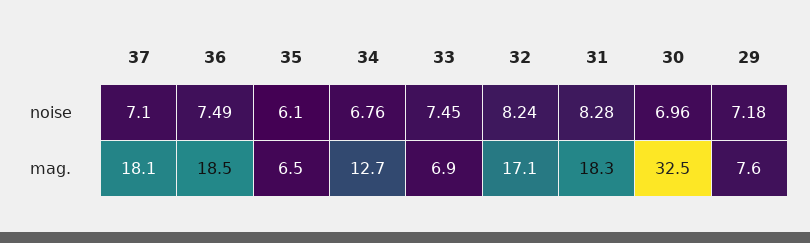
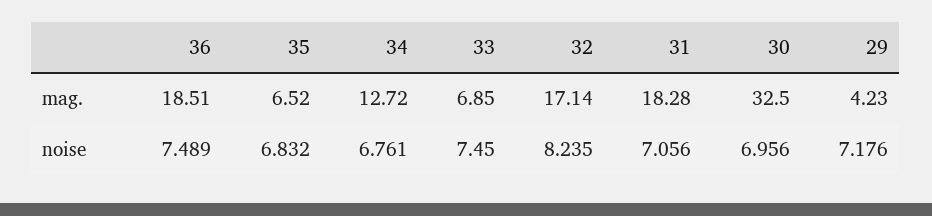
37, noise: 7.1 -> none
35, noise: 6.1 -> 6.832
31, noise: 8.28 -> 7.056
37, mag.: 18.1 -> none
29, mag.: 7.6 -> 4.23

